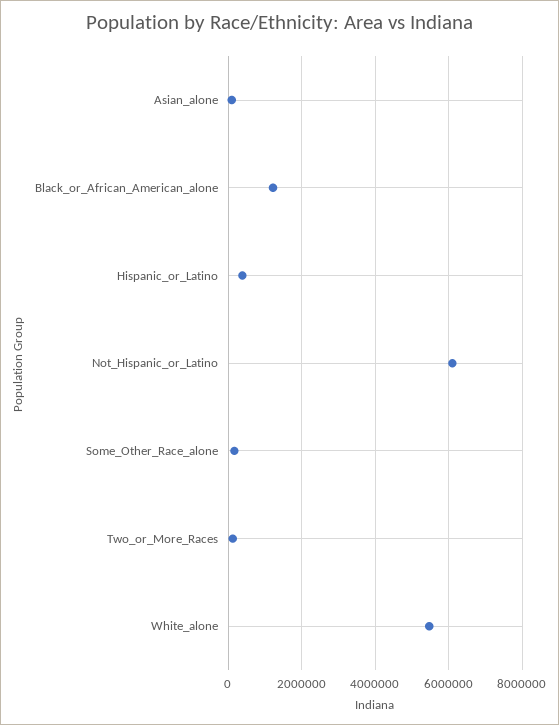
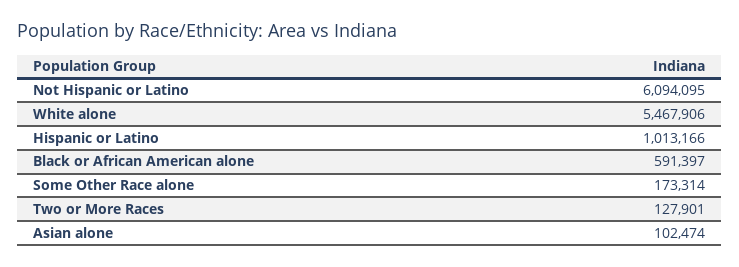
Black_or_African_American_alone: 1200000 -> 591397
Hispanic_or_Latino: 400000 -> 1013166

